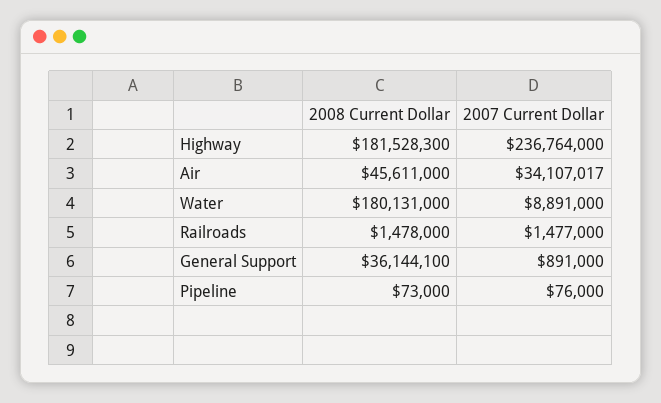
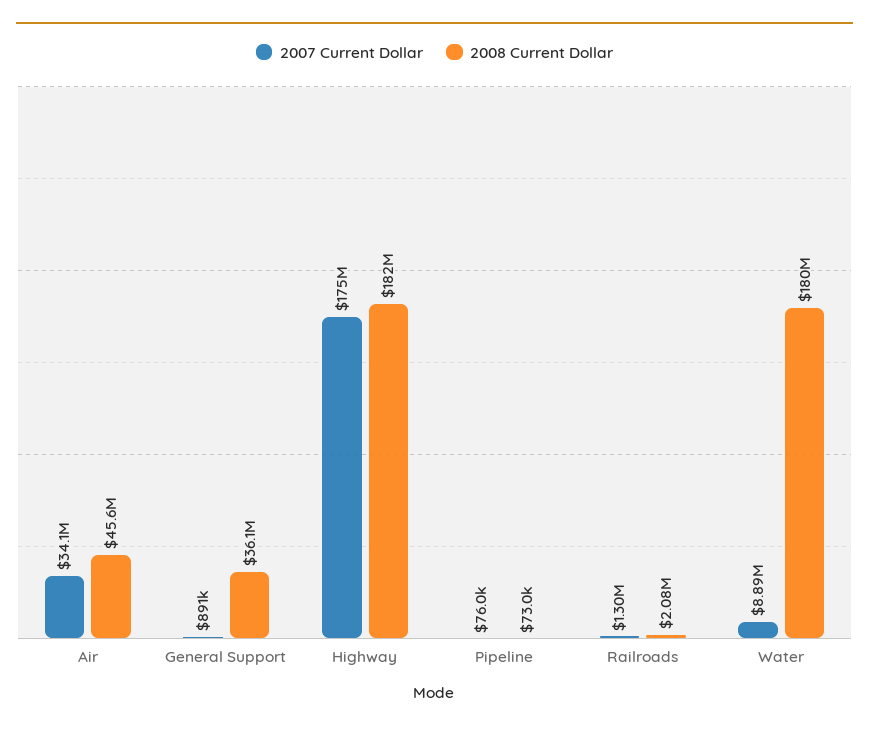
2007 Current Dollar, Highway: 236764000 -> 175000000
2008 Current Dollar, Railroads: 1478000 -> 2080000
2007 Current Dollar, Railroads: 1477000 -> 1300000

